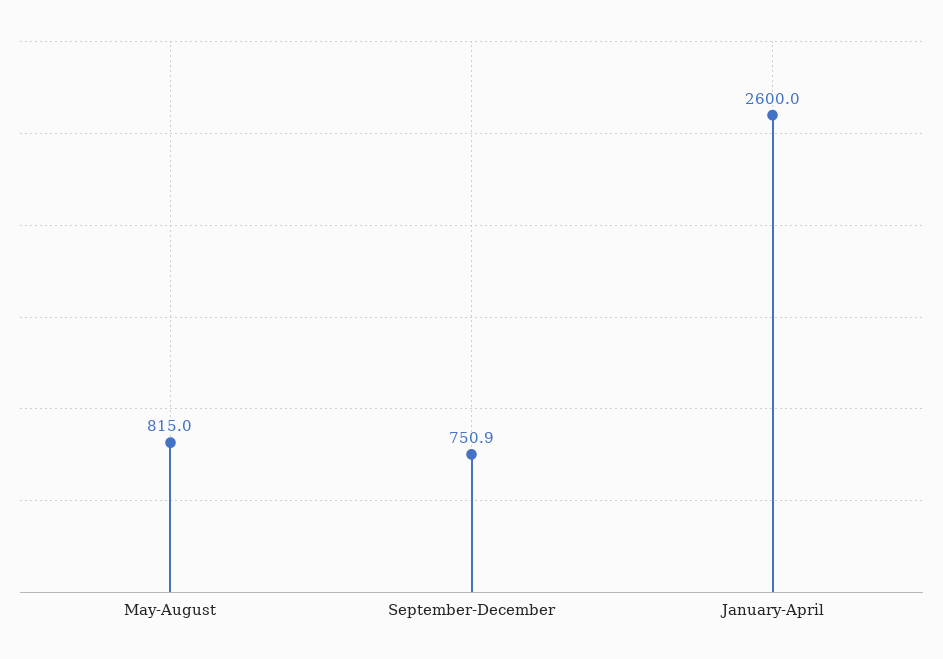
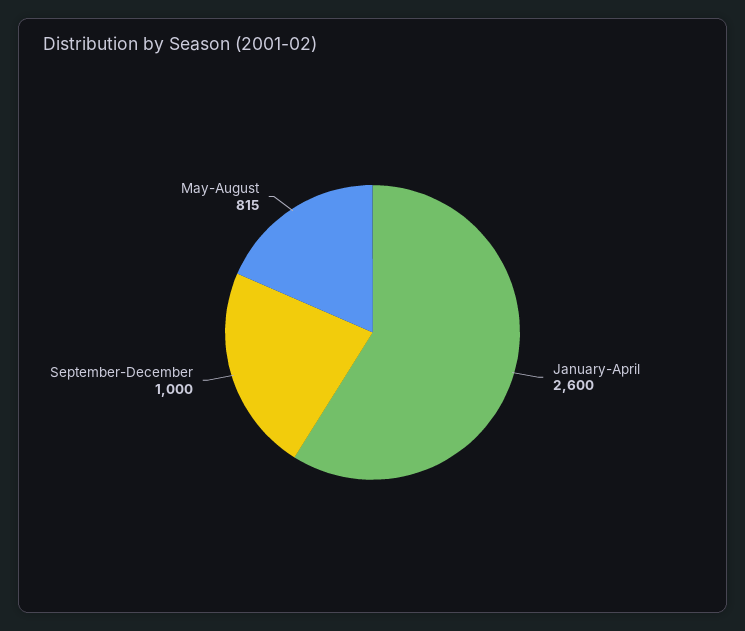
September-December: 750.9 -> 1000

